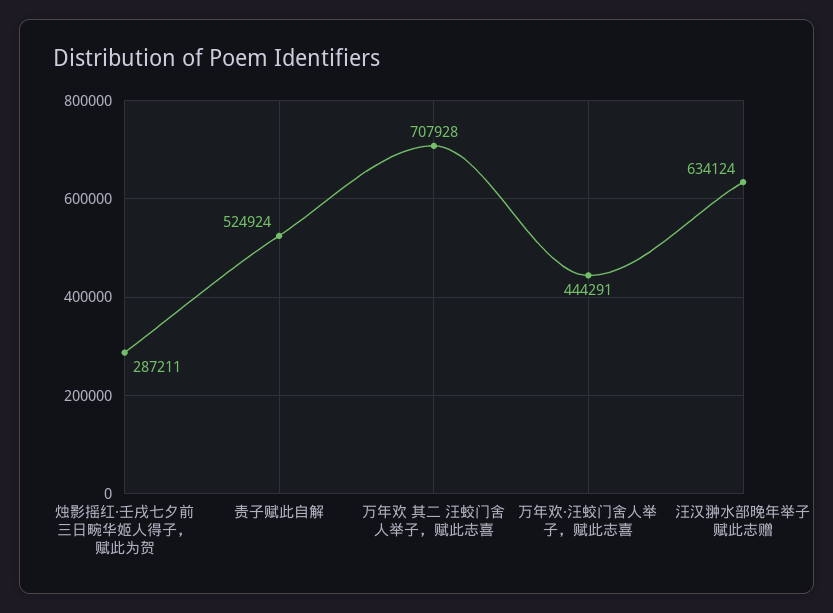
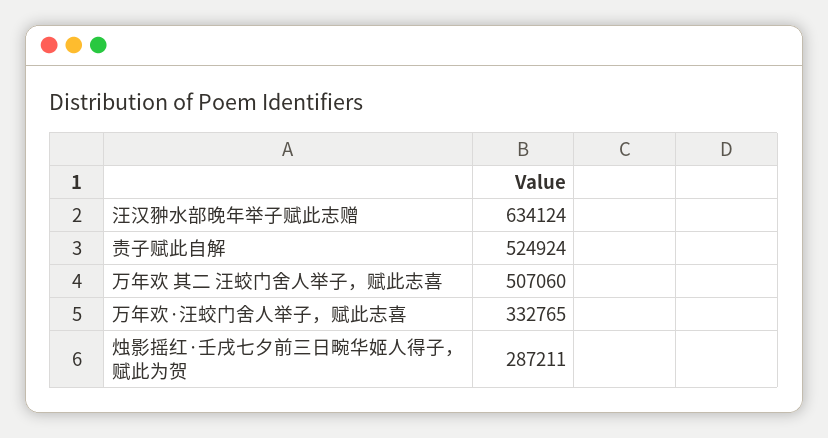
万年欢 其二 汪蛟门舍人举子，赋此志喜: 707928 -> 507060
万年欢·汪蛟门舍人举子，赋此志喜: 444291 -> 332765

